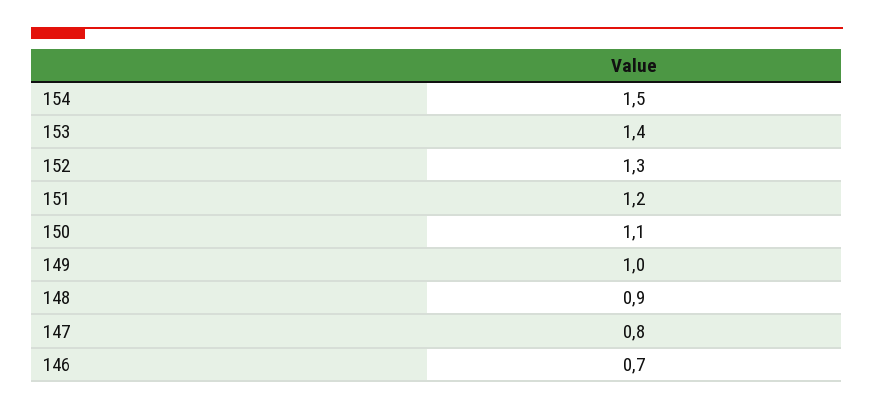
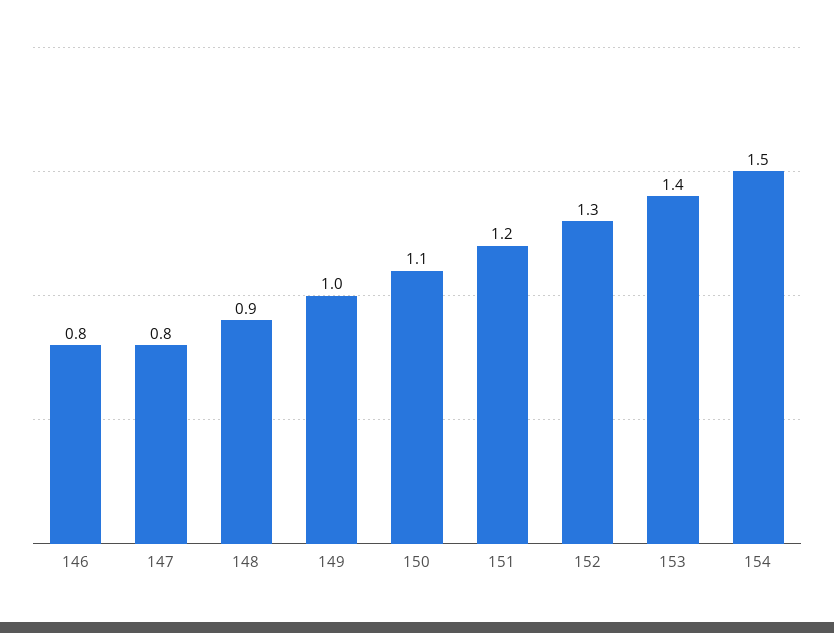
146: 0.7 -> 0.8

